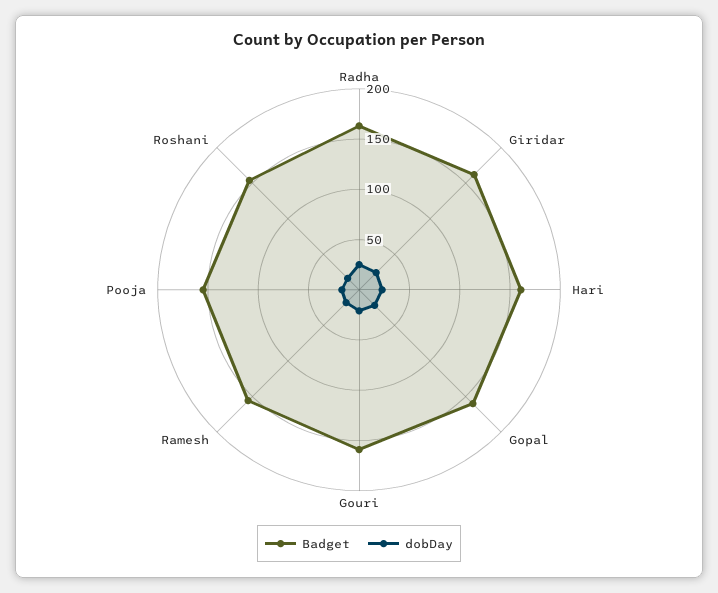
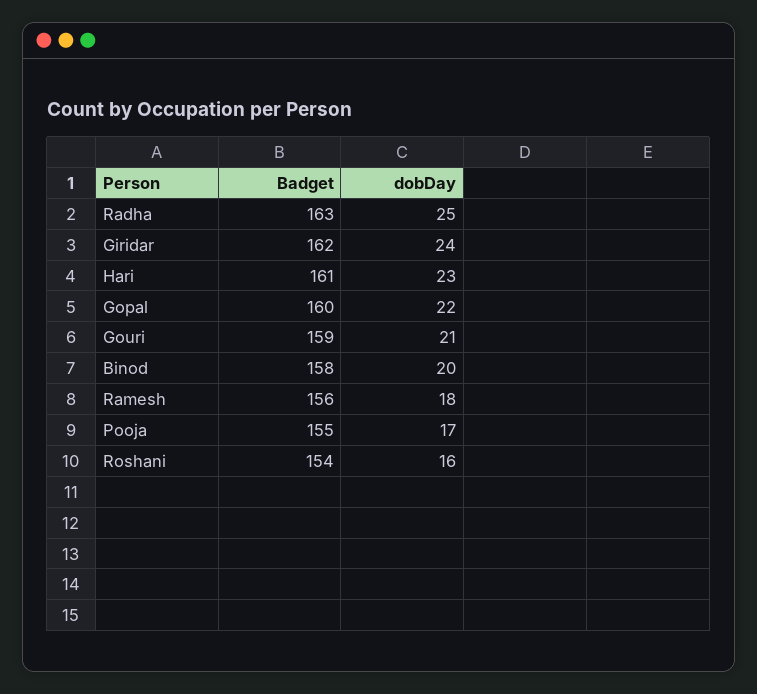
Badget, Binod: none -> 158
dobDay, Binod: none -> 20

